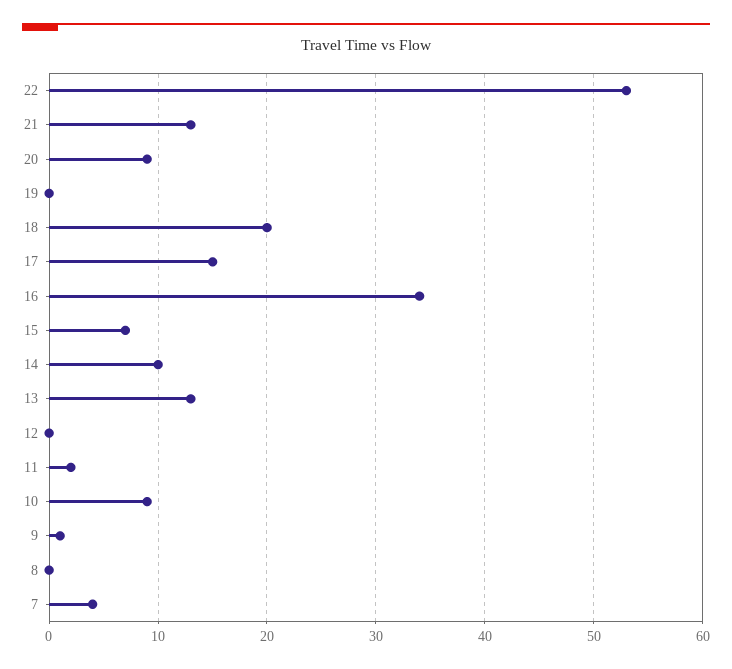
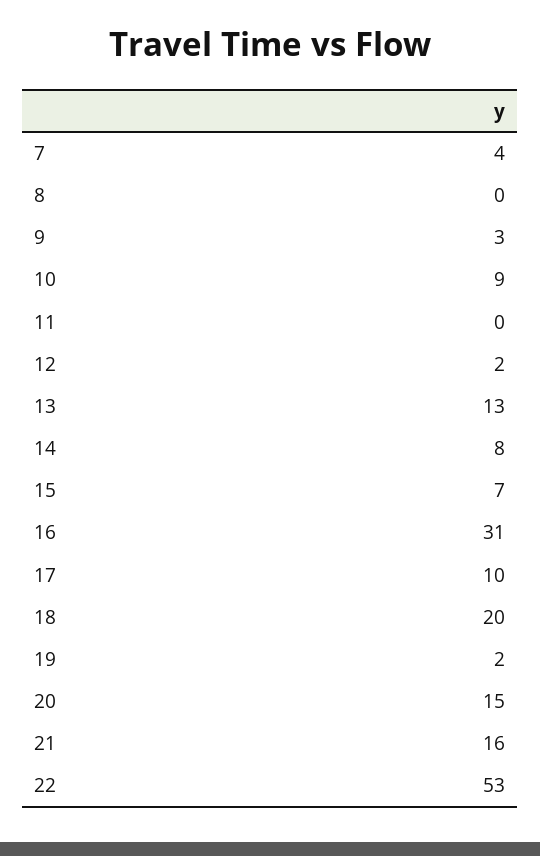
21: 13 -> 16
20: 9 -> 15
19: 0 -> 2
17: 15 -> 10
16: 34 -> 31
14: 10 -> 8
12: 0 -> 2
11: 2 -> 0
9: 1 -> 3

